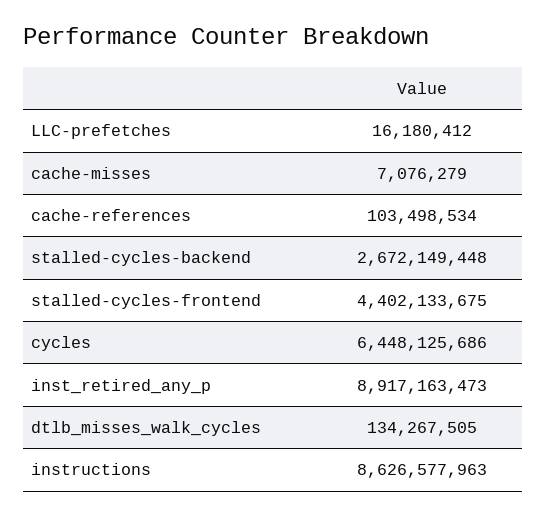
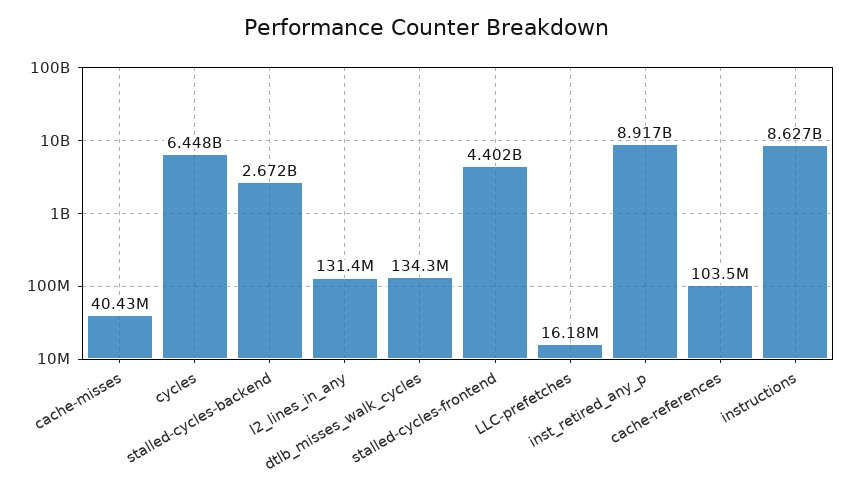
cache-misses: 7076279 -> 40430000
l2_lines_in_any: none -> 131400000

